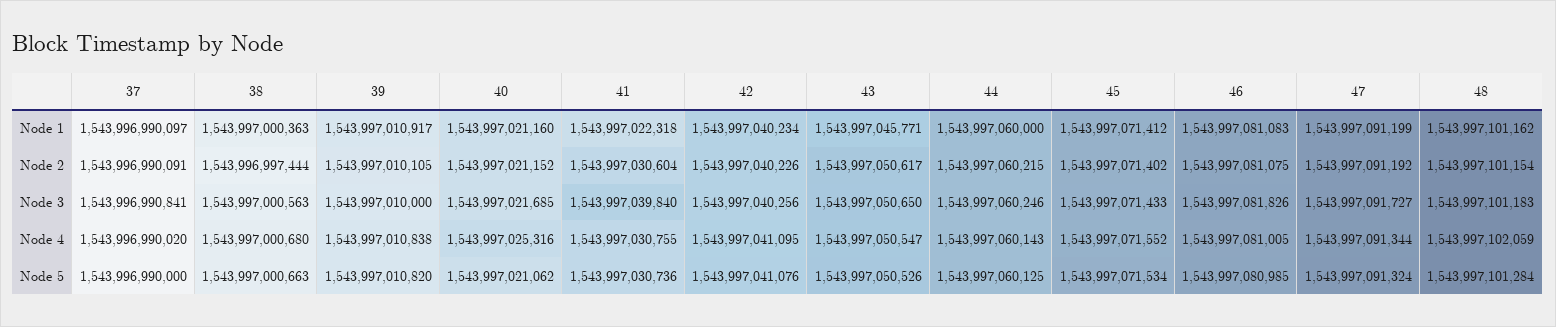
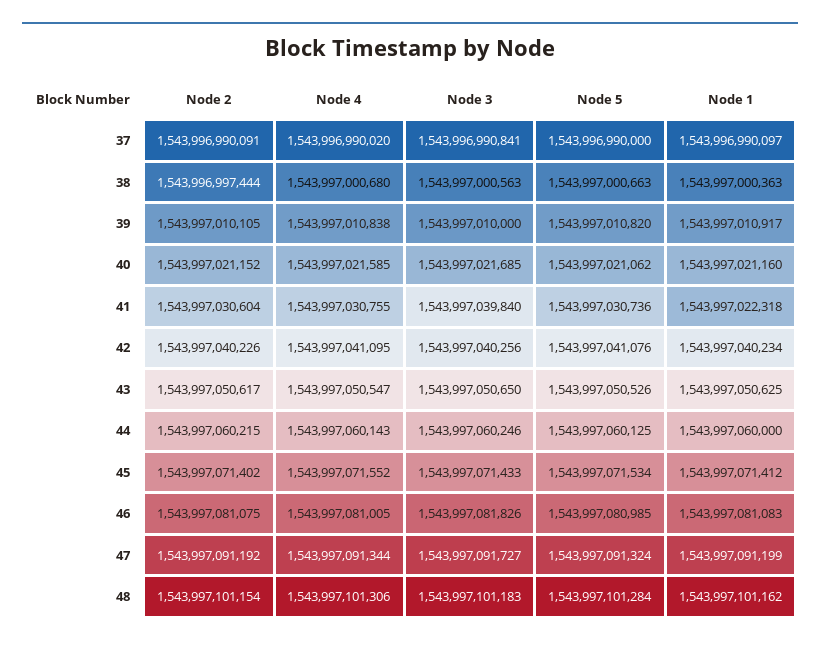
43, Node 1: 1543997045771 -> 1543997050625
40, Node 4: 1543997025316 -> 1543997021585
48, Node 4: 1543997102059 -> 1543997101306

